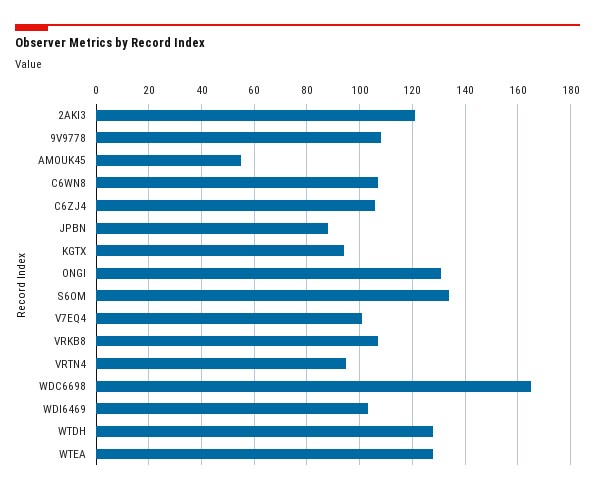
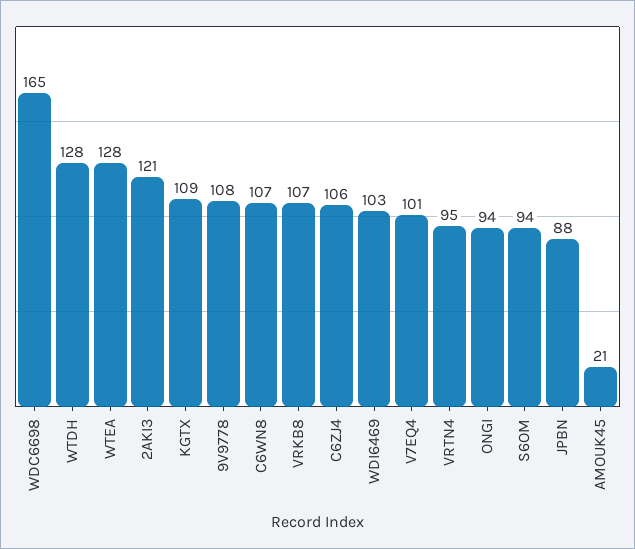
AMOUK45: 55 -> 21
KGTX: 95 -> 109
ONGI: 130 -> 94
S6OM: 135 -> 94

